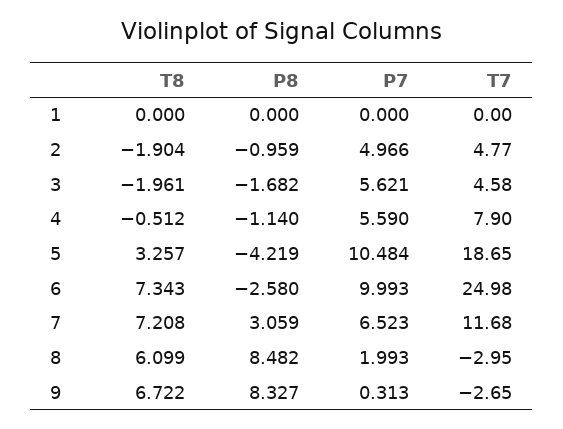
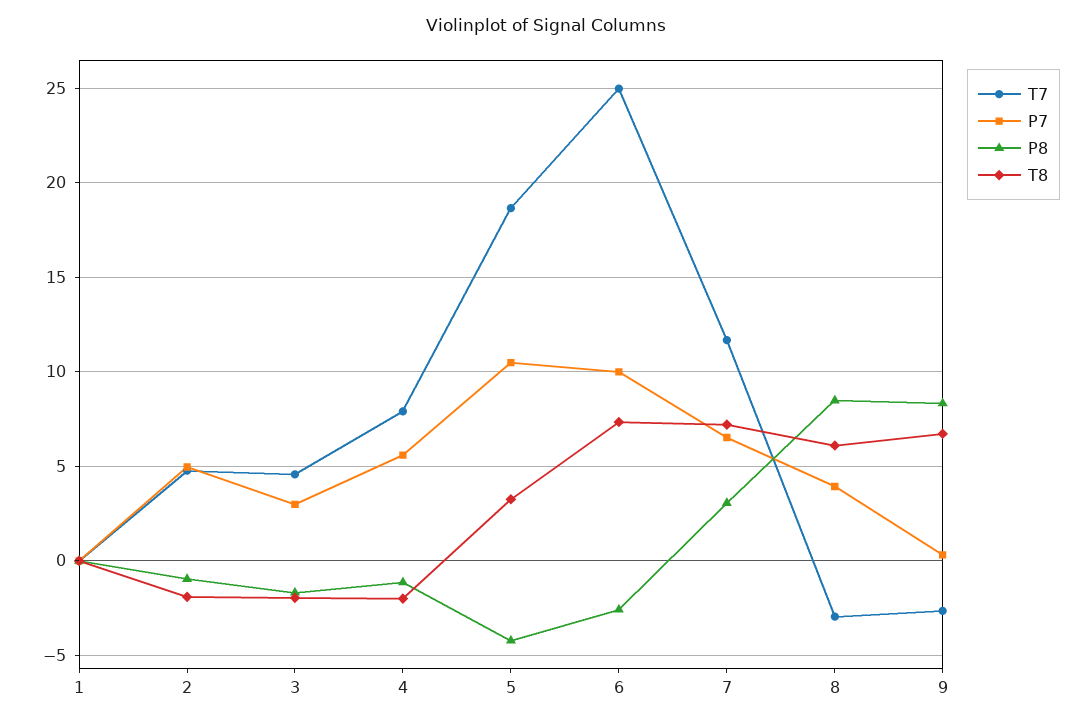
P7, 3: 5.621 -> 3
T8, 4: -0.512 -> -2
P7, 8: 1.993 -> 4

